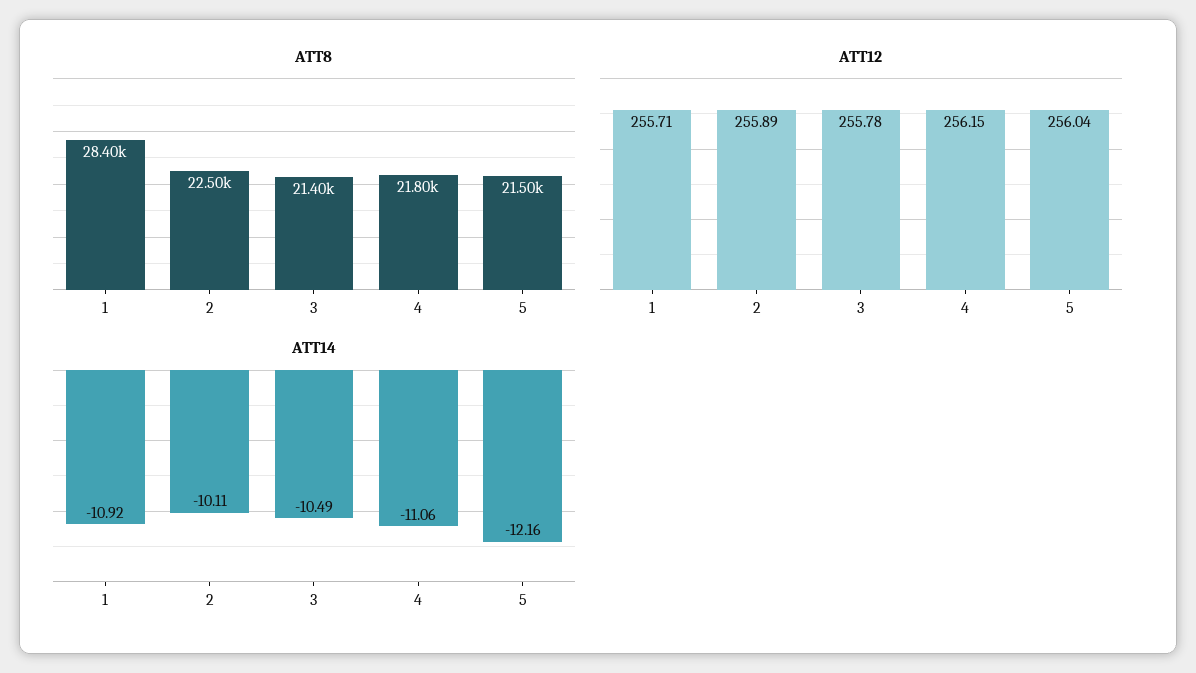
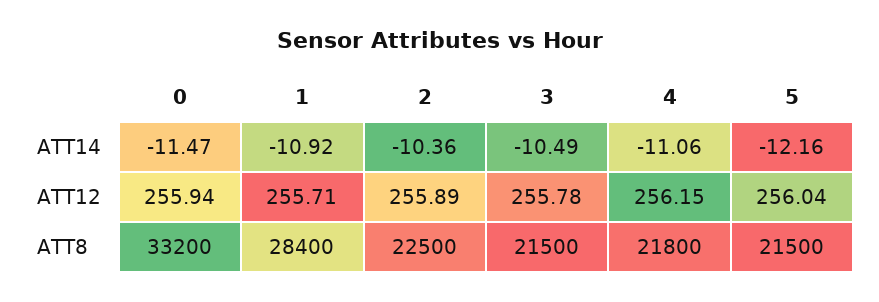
ATT8, 3: 21400 -> 21500
ATT14, 2: -10.11 -> -10.36
ATT14, 0: none -> -11.47
ATT12, 0: none -> 255.94
ATT8, 0: none -> 33200

